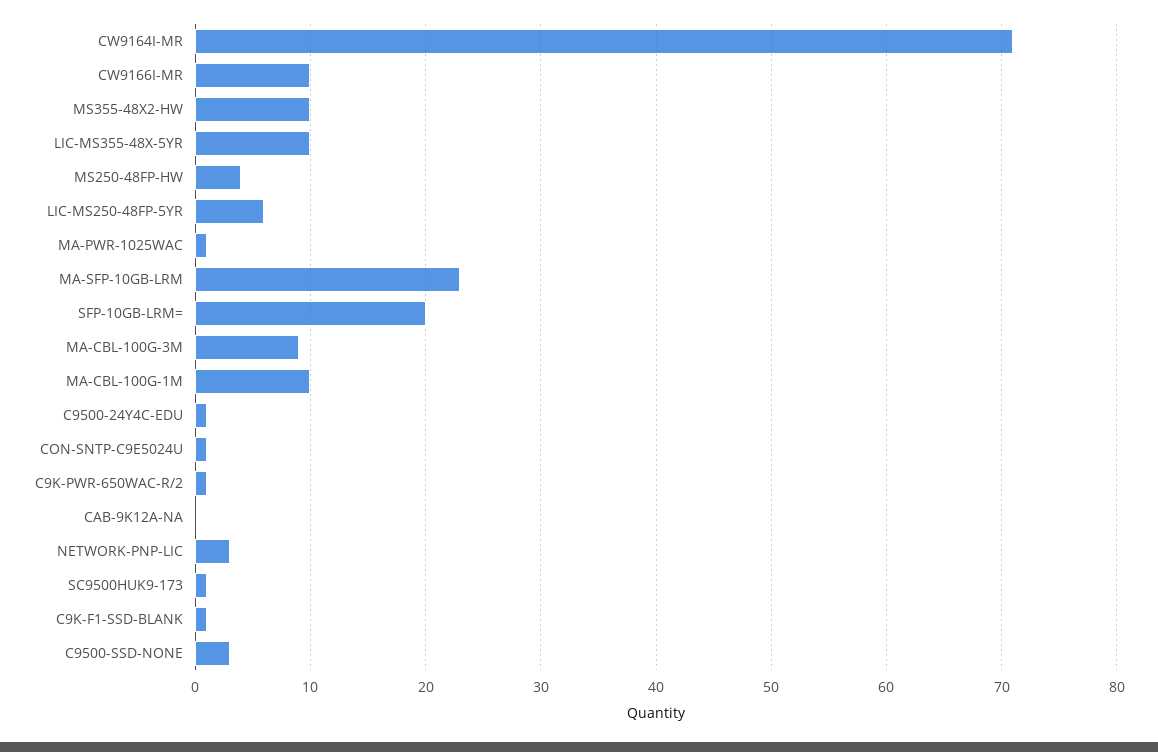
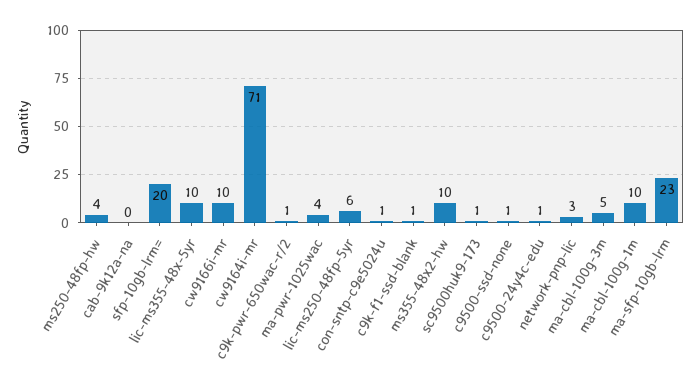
MA-PWR-1025WAC: 1 -> 4
MA-CBL-100G-3M: 9 -> 5
C9500-SSD-NONE: 3 -> 1

